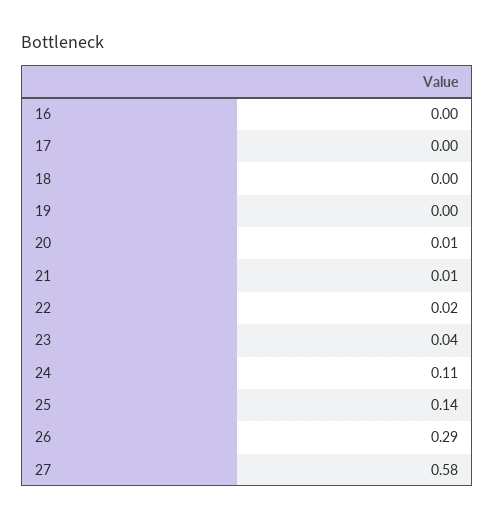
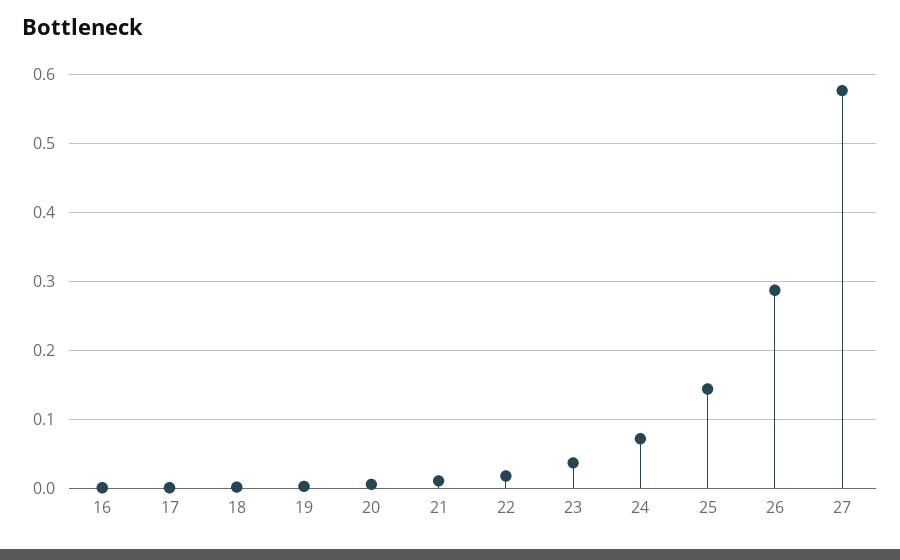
24: 0.11 -> 0.07

